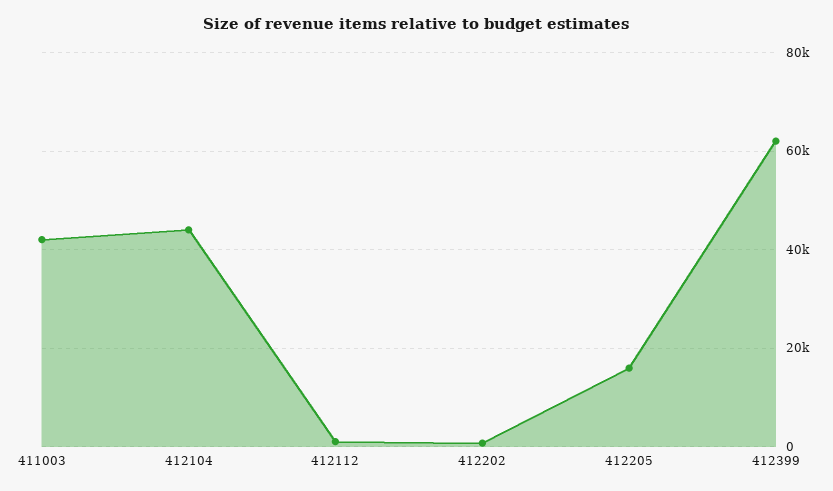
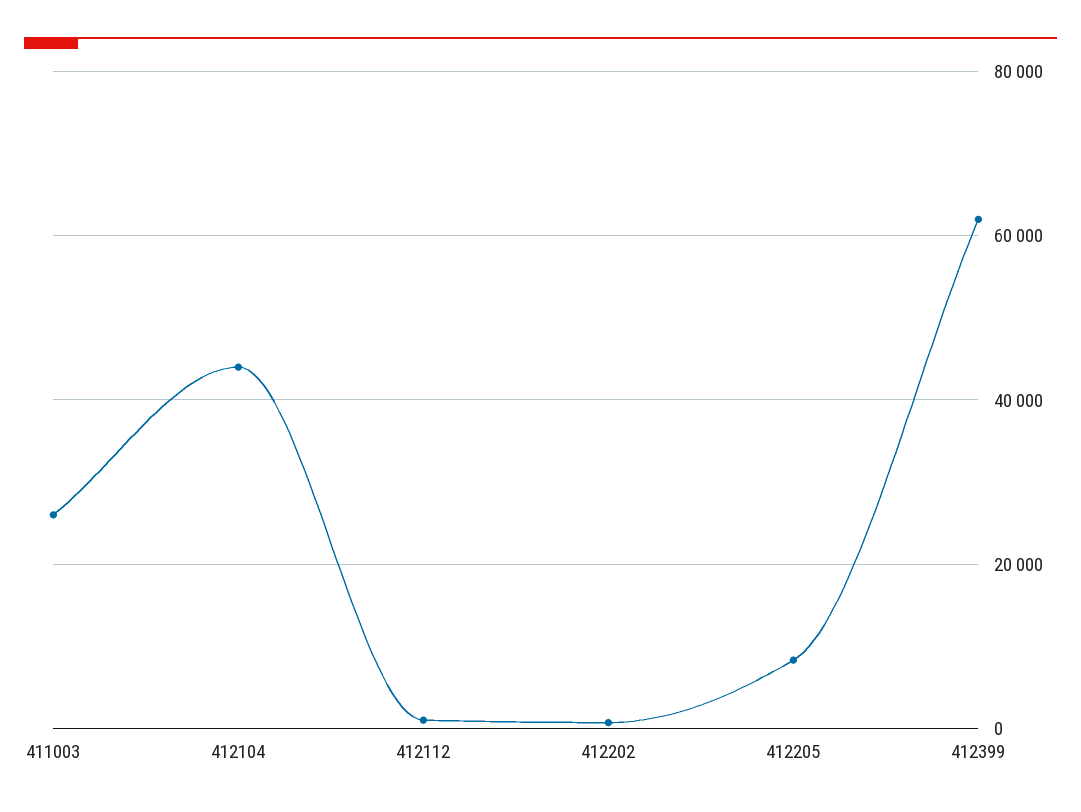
411003: 42000 -> 26000
412205: 16000 -> 8000

